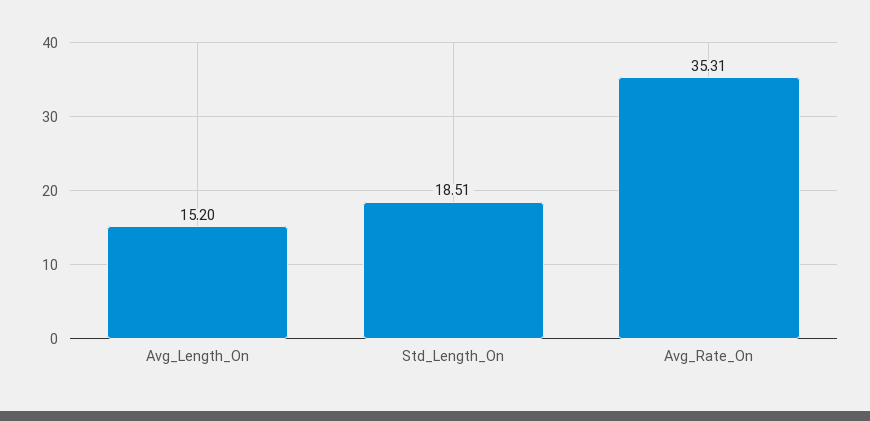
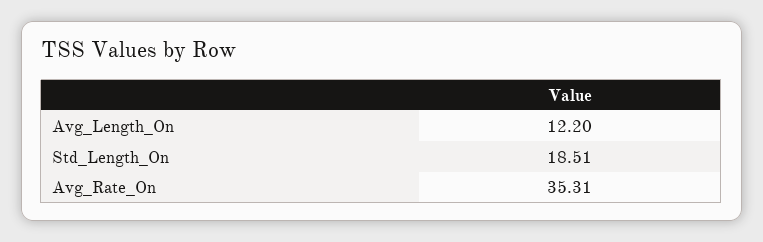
Avg_Length_On: 15.2 -> 12.2

